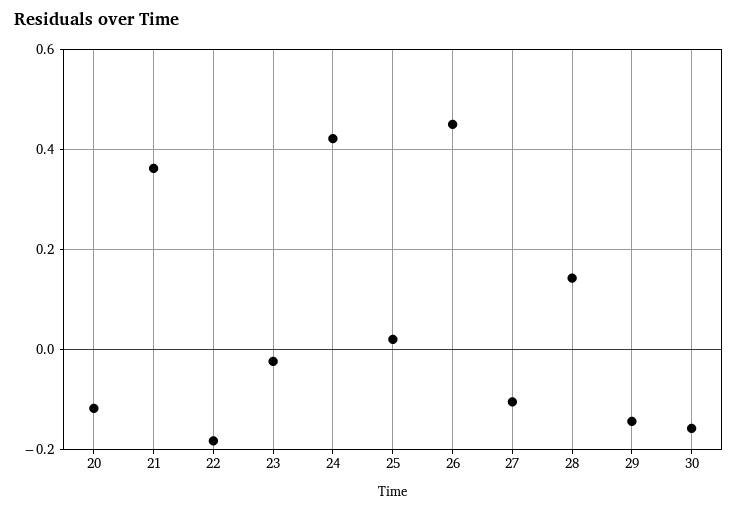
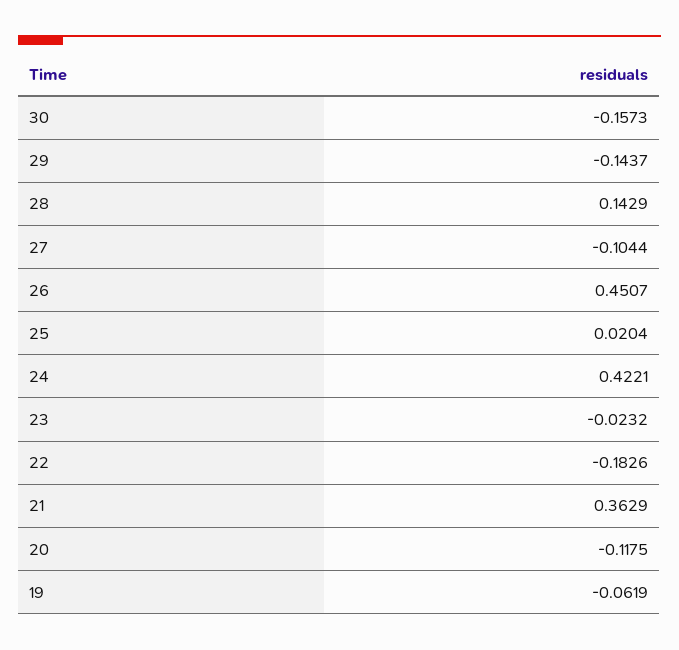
19: none -> -0.0619

